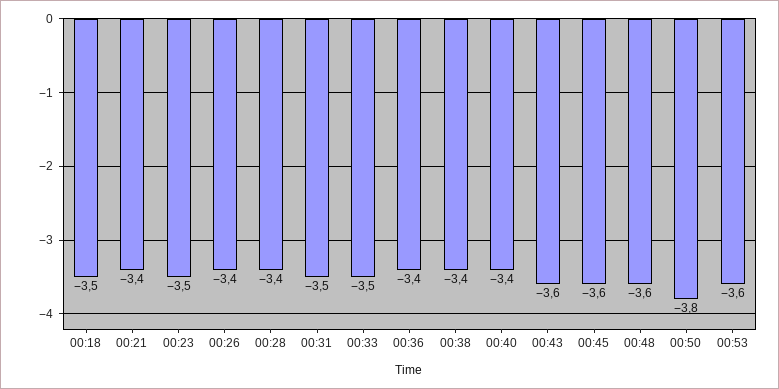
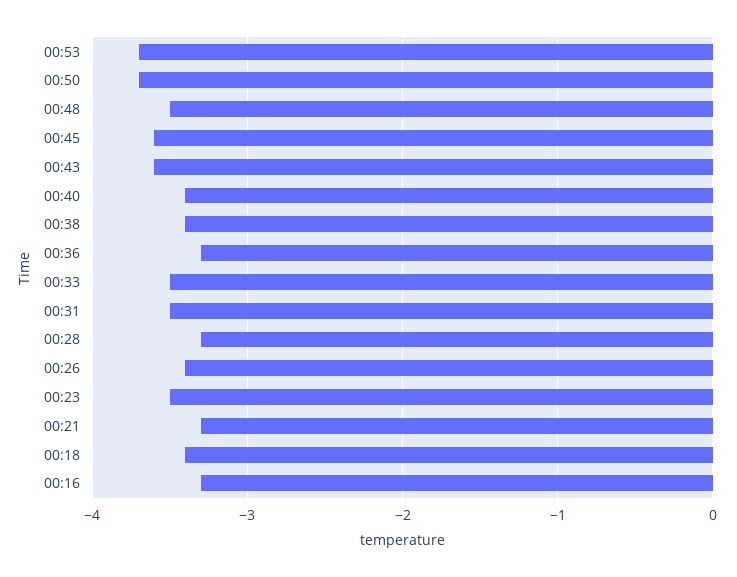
00:18: -3.5 -> -3.4
00:21: -3.4 -> -3.3
00:28: -3.4 -> -3.3
00:36: -3.4 -> -3.3
00:48: -3.6 -> -3.5
00:50: -3.8 -> -3.7
00:53: -3.6 -> -3.7
00:16: none -> -3.3

